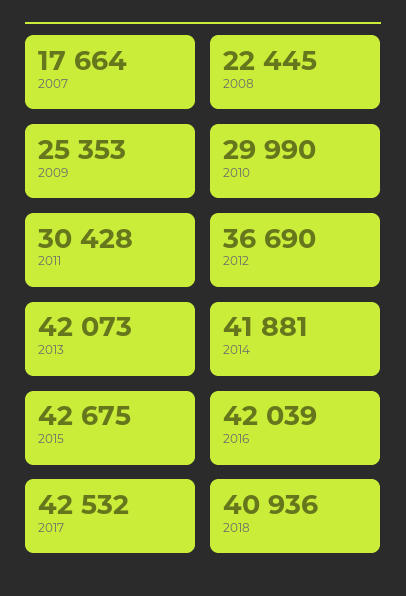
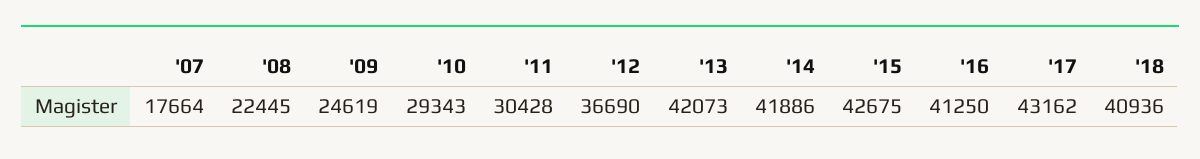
2009: 25353 -> 24619
2010: 29990 -> 29343
2014: 41881 -> 41886
2016: 42039 -> 41250
2017: 42532 -> 43162

